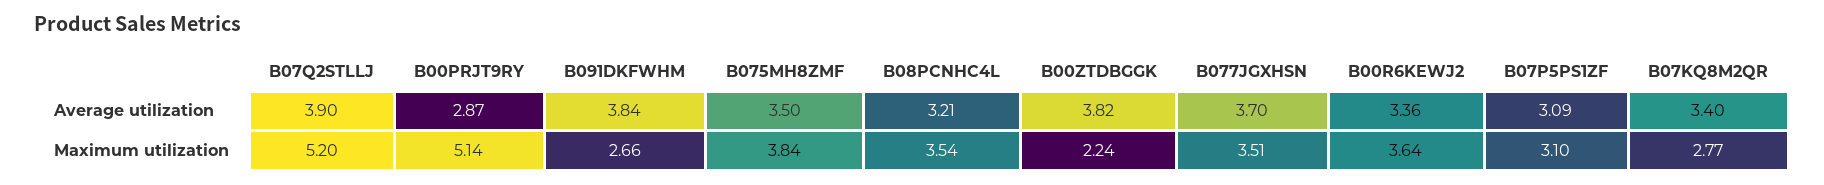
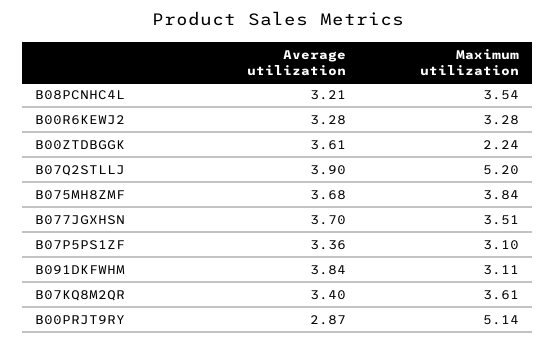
B075MH8ZMF, Average utilization: 3.5 -> 3.68
B00ZTDBGGK, Average utilization: 3.82 -> 3.61
B00R6KEWJ2, Average utilization: 3.36 -> 3.28
B07P5PS1ZF, Average utilization: 3.09 -> 3.36
B091DKFWHM, Maximum utilization: 2.66 -> 3.11
B00R6KEWJ2, Maximum utilization: 3.64 -> 3.28
B07KQ8M2QR, Maximum utilization: 2.77 -> 3.61

